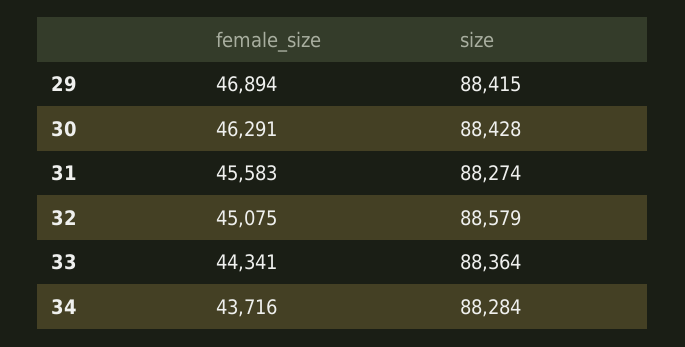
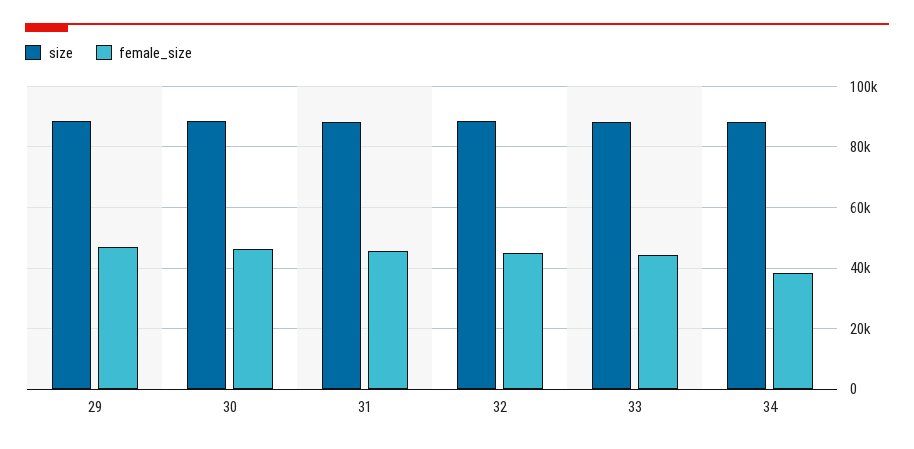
female_size, 34: 43716 -> 38000

